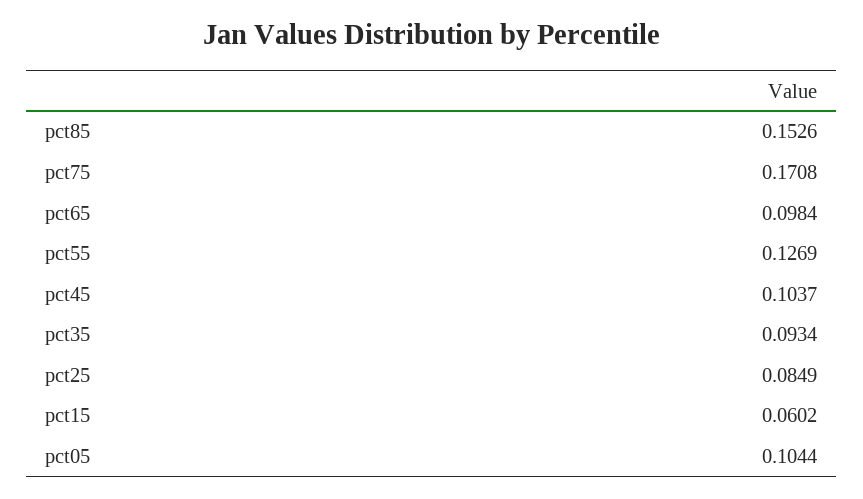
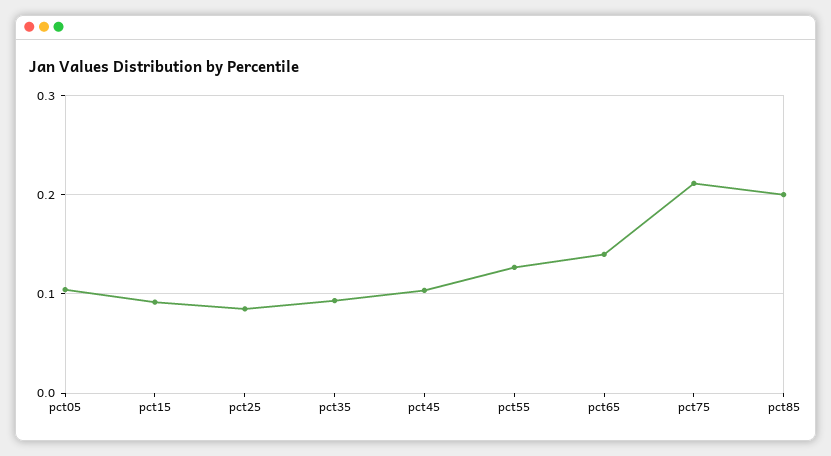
pct85: 0.1526 -> 0.2
pct75: 0.1708 -> 0.21
pct65: 0.0984 -> 0.14
pct15: 0.0602 -> 0.09

